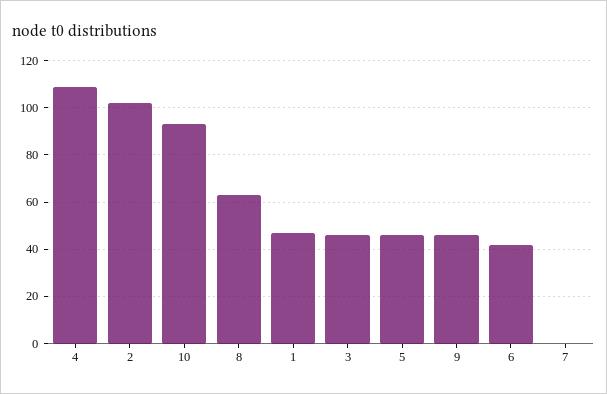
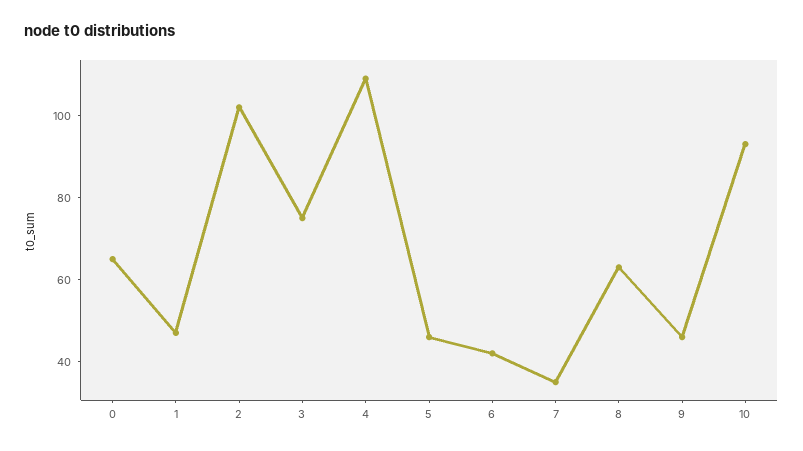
3: 45 -> 75
7: 0 -> 35
0: none -> 65

